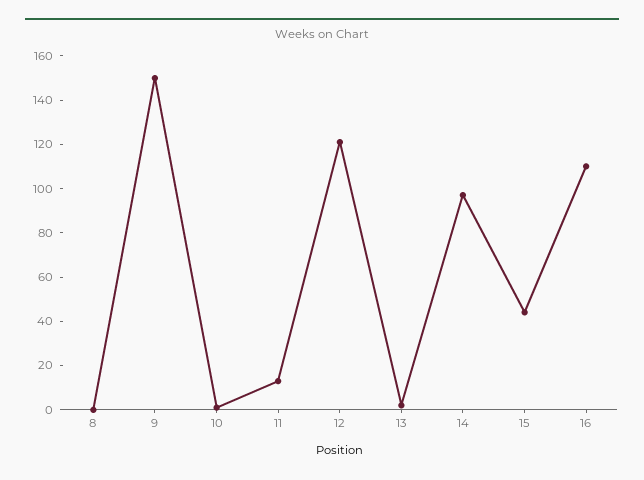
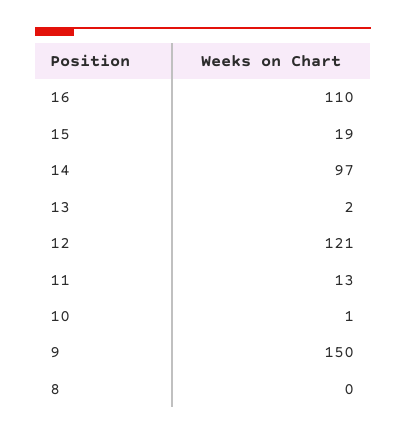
15: 45 -> 19

